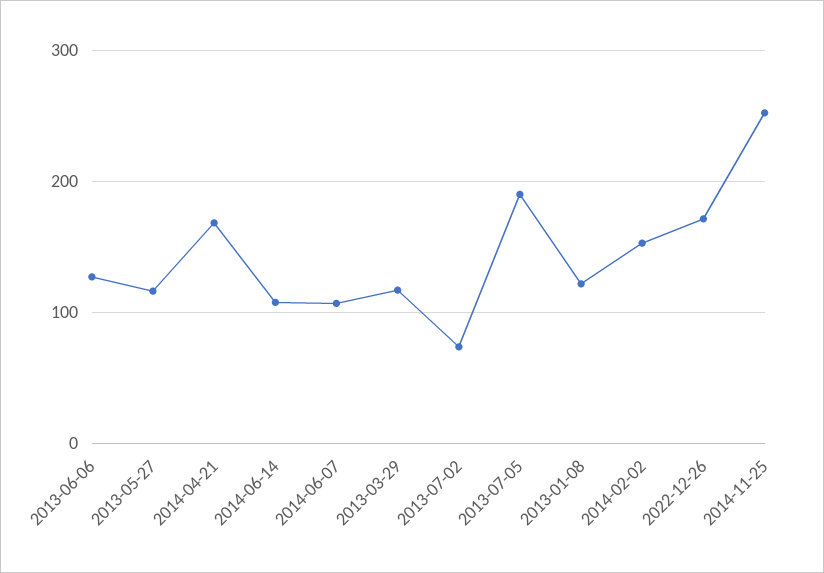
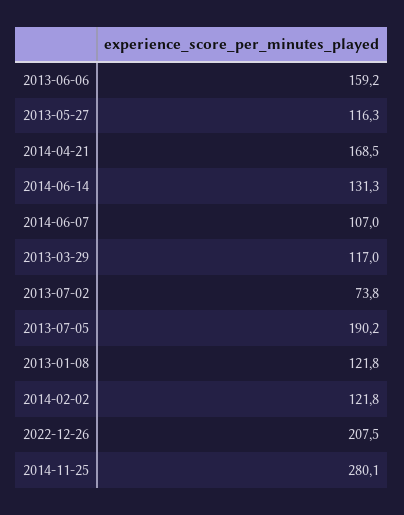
2013-06-06: 130 -> 159.2
2014-06-14: 110 -> 131.3
2014-02-02: 150 -> 121.8
2022-12-26: 170 -> 207.5
2014-11-25: 250 -> 280.1

